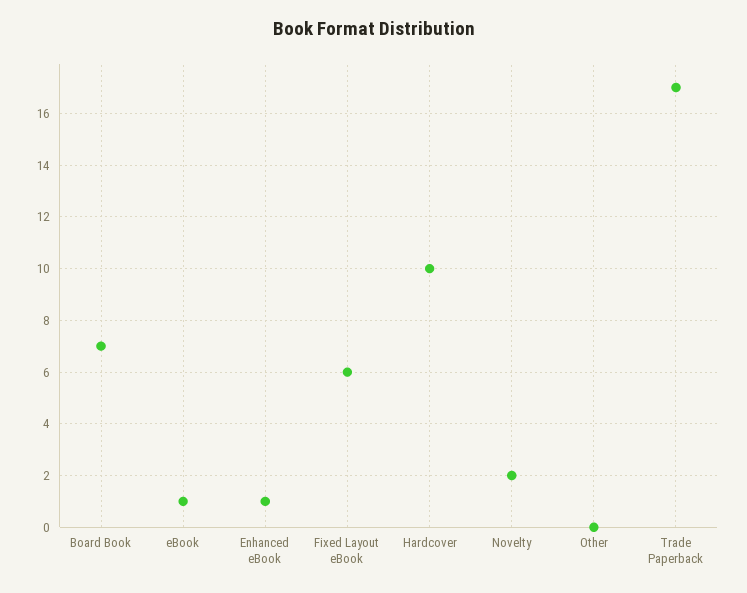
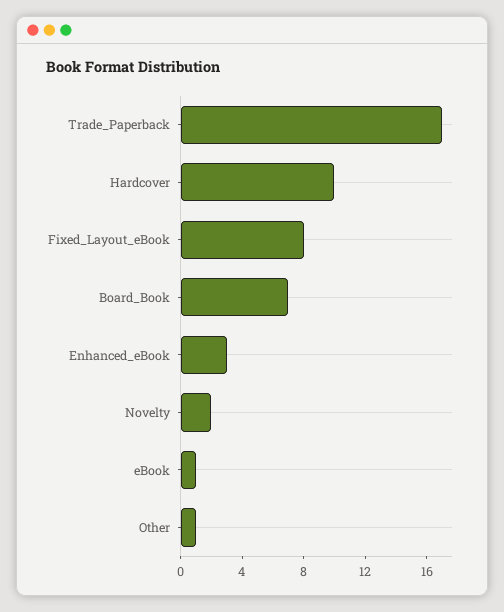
Enhanced eBook: 1 -> 3
Fixed Layout eBook: 6 -> 8
Other: 0 -> 1

